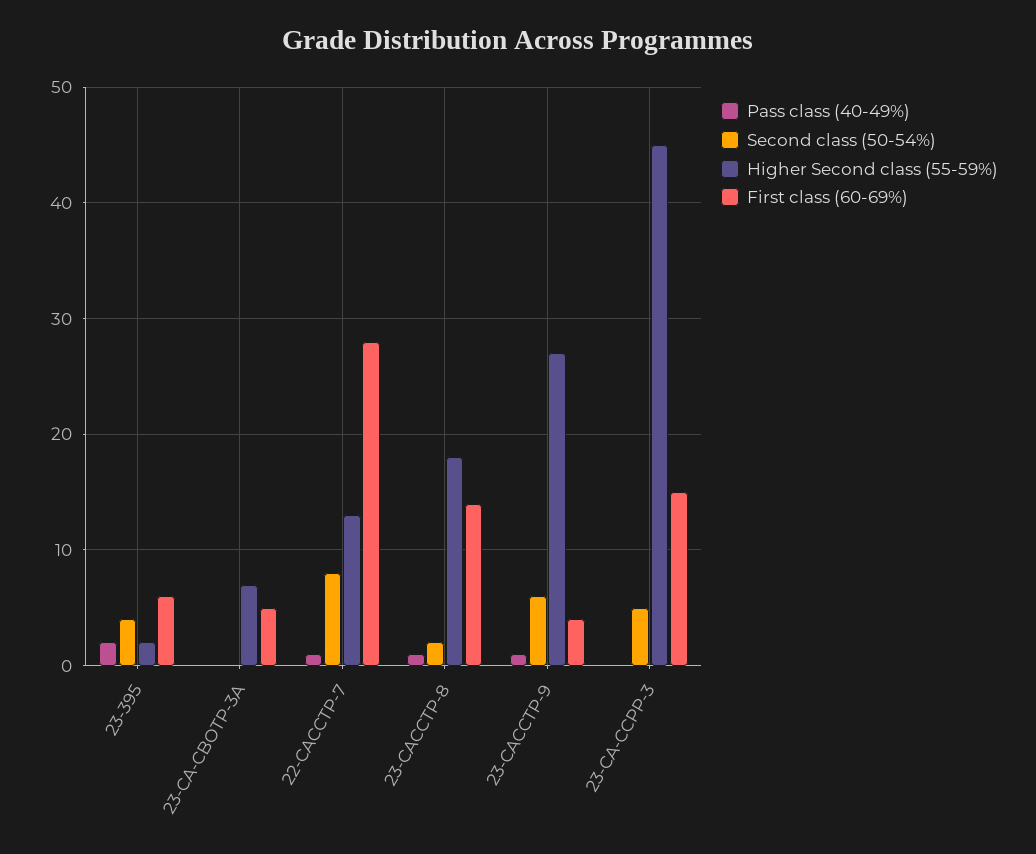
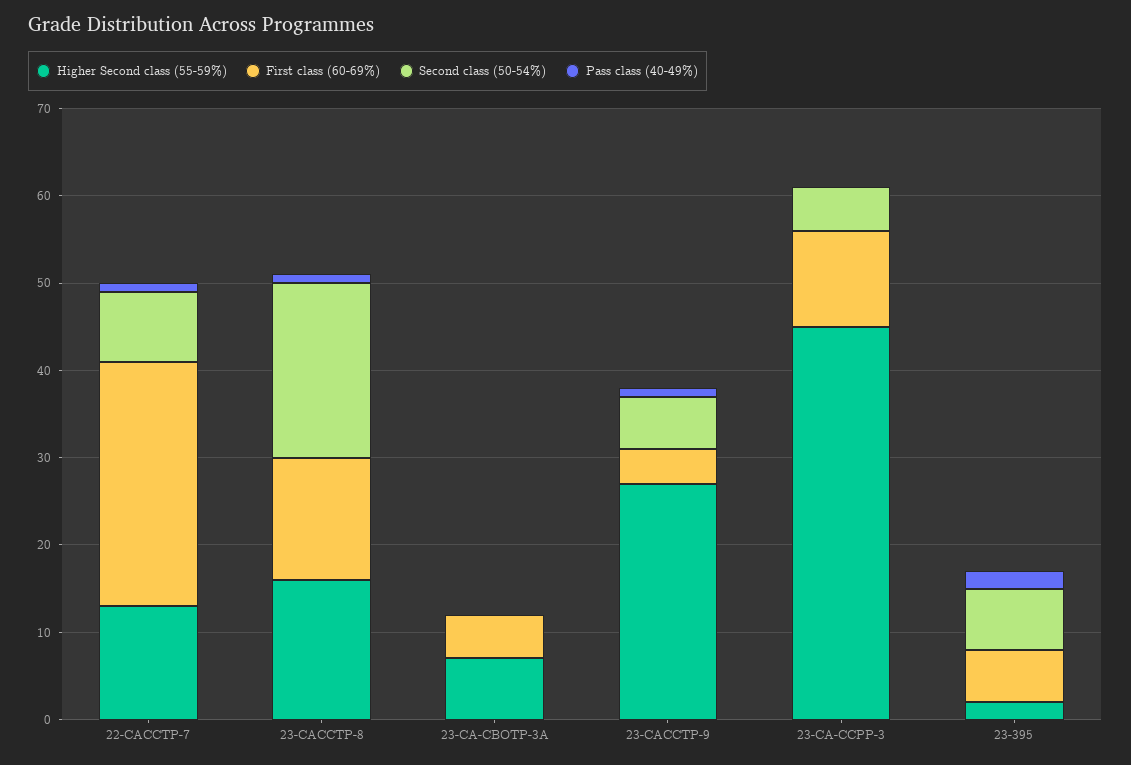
Second class (50-54%), 23-395: 4 -> 7
Second class (50-54%), 23-CACCTP-8: 2 -> 20
Higher Second class (55-59%), 23-CACCTP-8: 18 -> 16
First class (60-69%), 23-CA-CCPP-3: 15 -> 11

